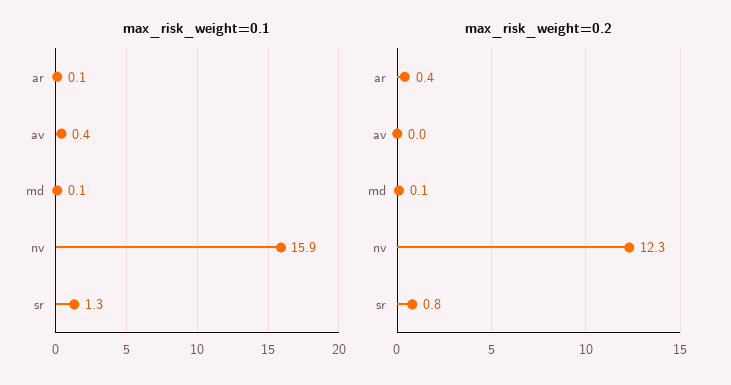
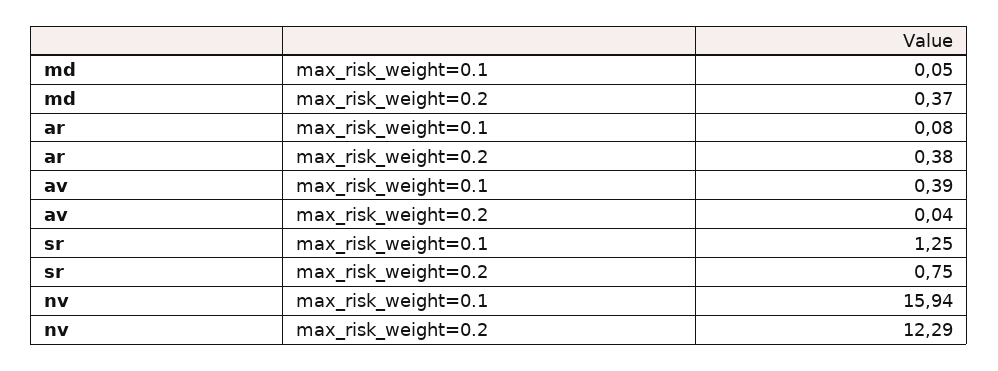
max_risk_weight=0.2, md: 0.1 -> 0.37

